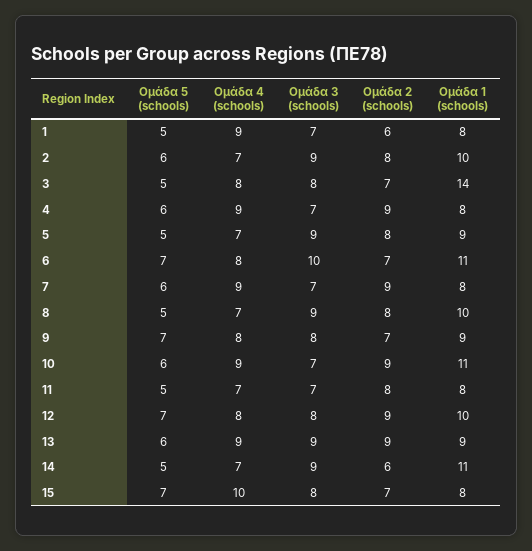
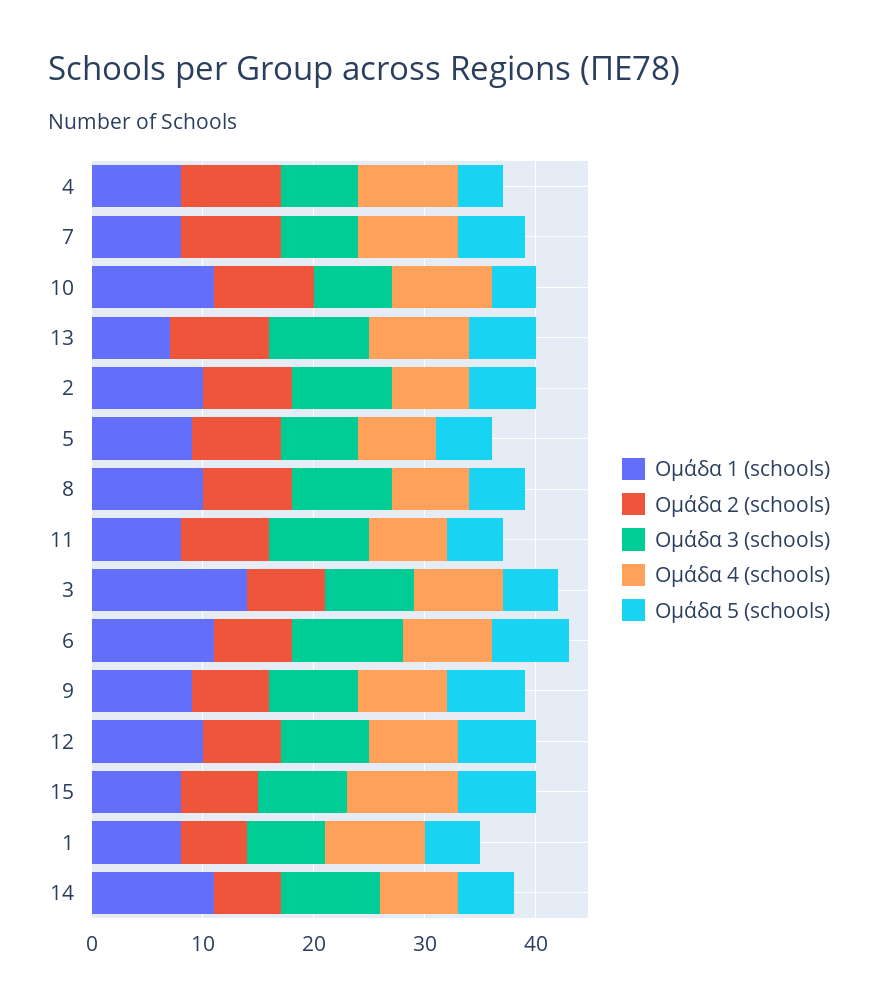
Ομάδα 5 (schools), 4: 6 -> 4
Ομάδα 3 (schools), 5: 9 -> 7
Ομάδα 5 (schools), 10: 6 -> 4
Ομάδα 3 (schools), 11: 7 -> 9
Ομάδα 2 (schools), 12: 9 -> 7
Ομάδα 1 (schools), 13: 9 -> 7

